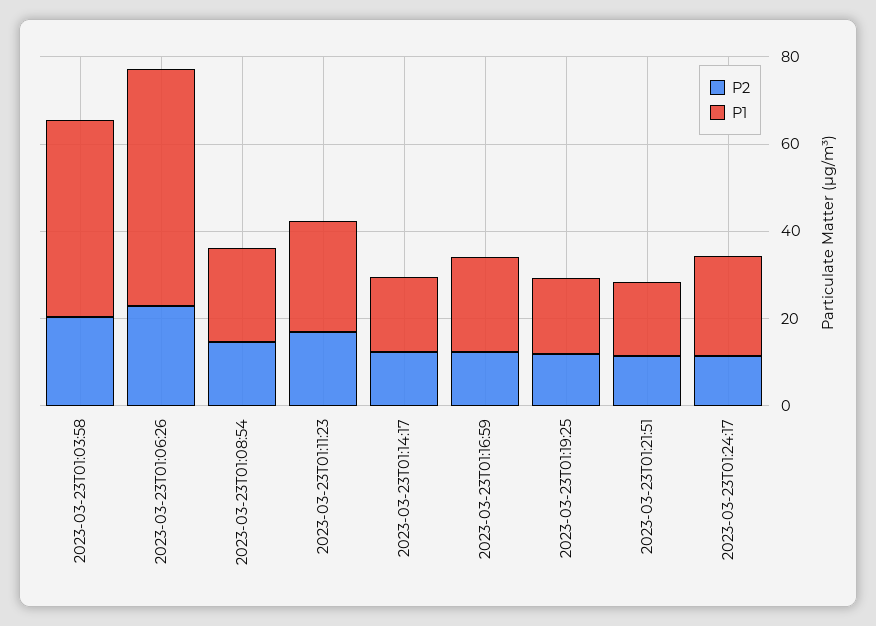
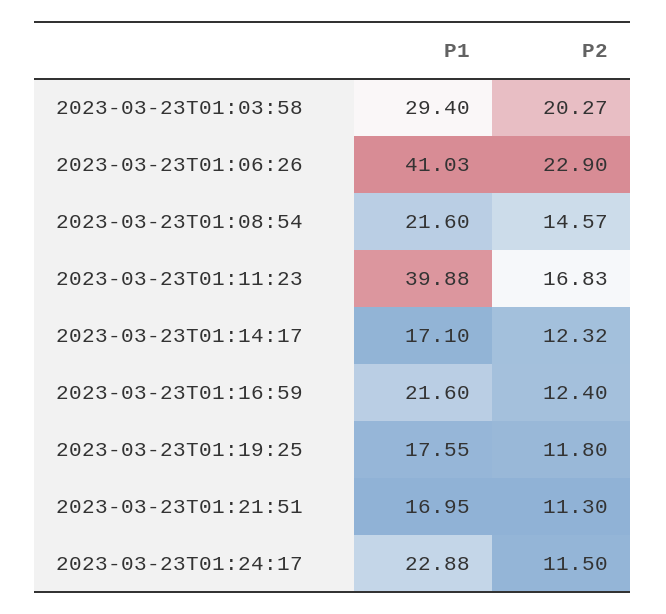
P1, 2023-03-23T01:03:58: 45 -> 29.4
P1, 2023-03-23T01:06:26: 55 -> 41.03
P1, 2023-03-23T01:11:23: 25 -> 39.88

